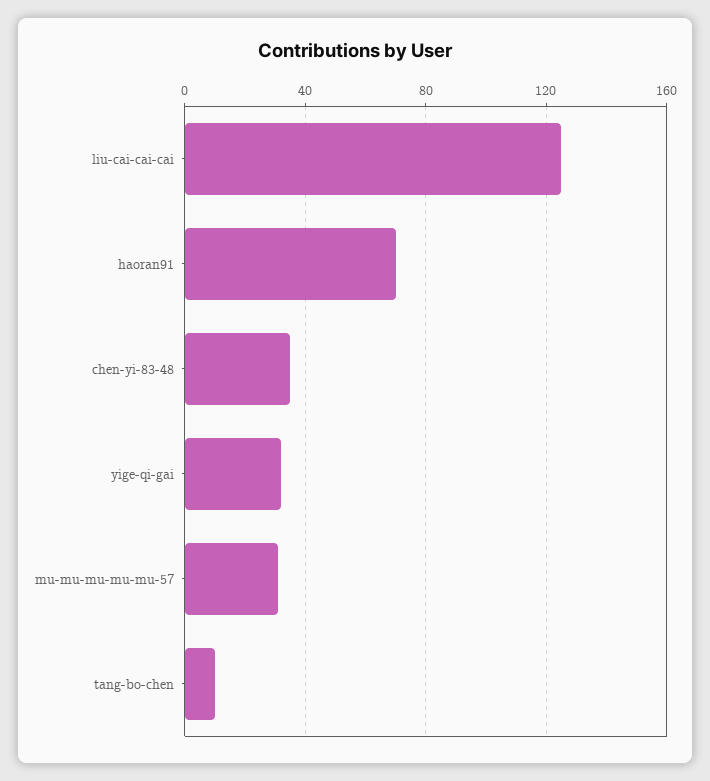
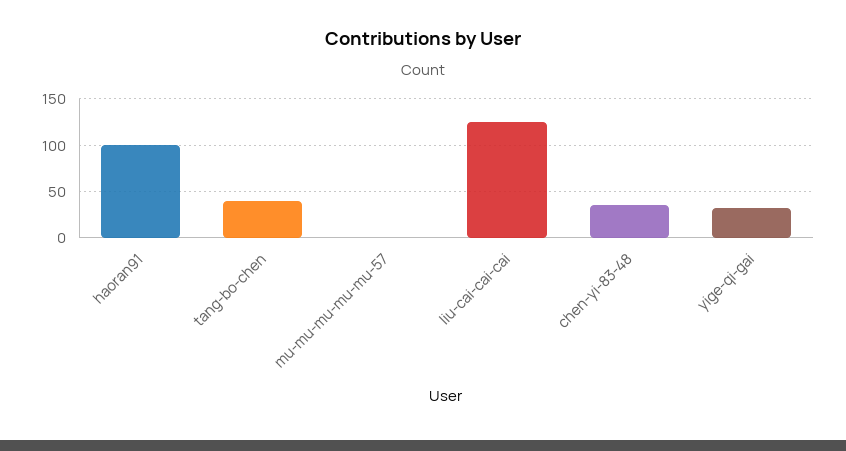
haoran91: 70 -> 100
mu-mu-mu-mu-mu-57: 30 -> 0
tang-bo-chen: 10 -> 40

